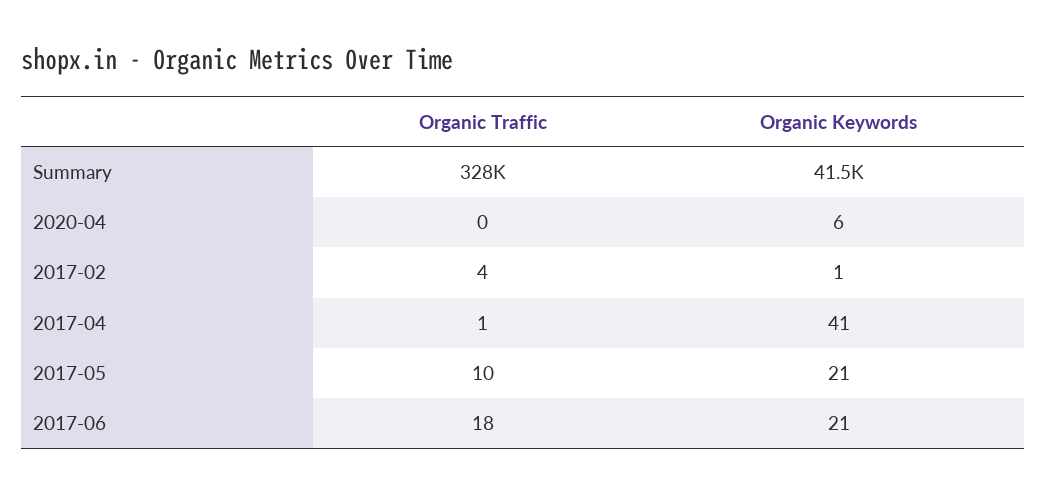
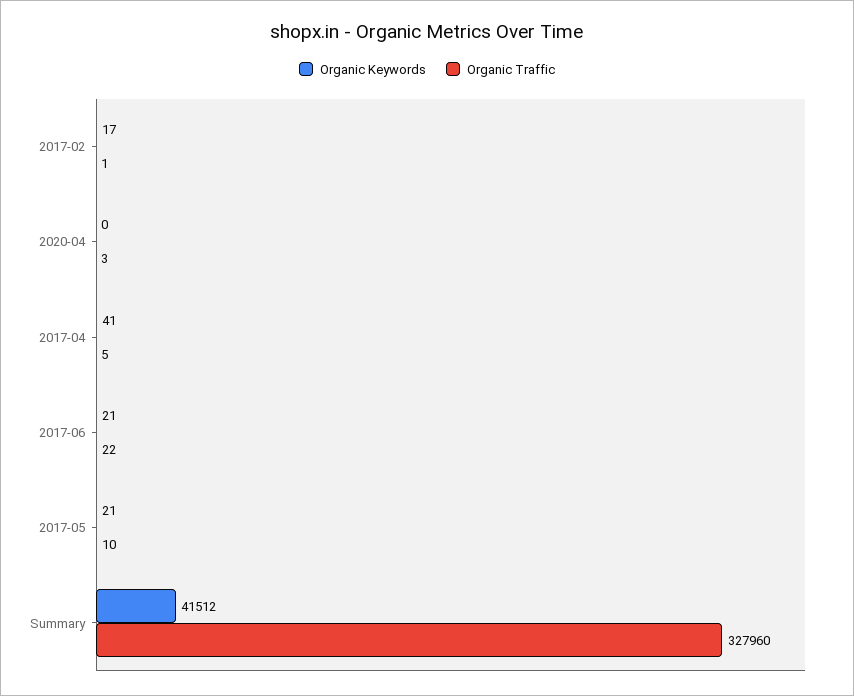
Organic Traffic, 2020-04: 0 -> 3
Organic Keywords, 2020-04: 6 -> 0
Organic Traffic, 2017-02: 4 -> 1
Organic Keywords, 2017-02: 1 -> 17
Organic Traffic, 2017-04: 1 -> 5
Organic Traffic, 2017-06: 18 -> 22

